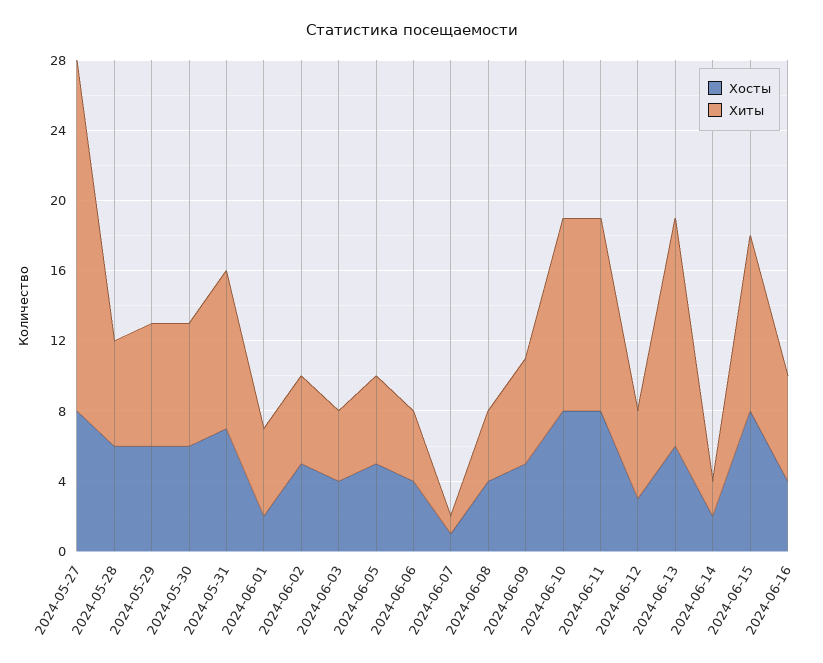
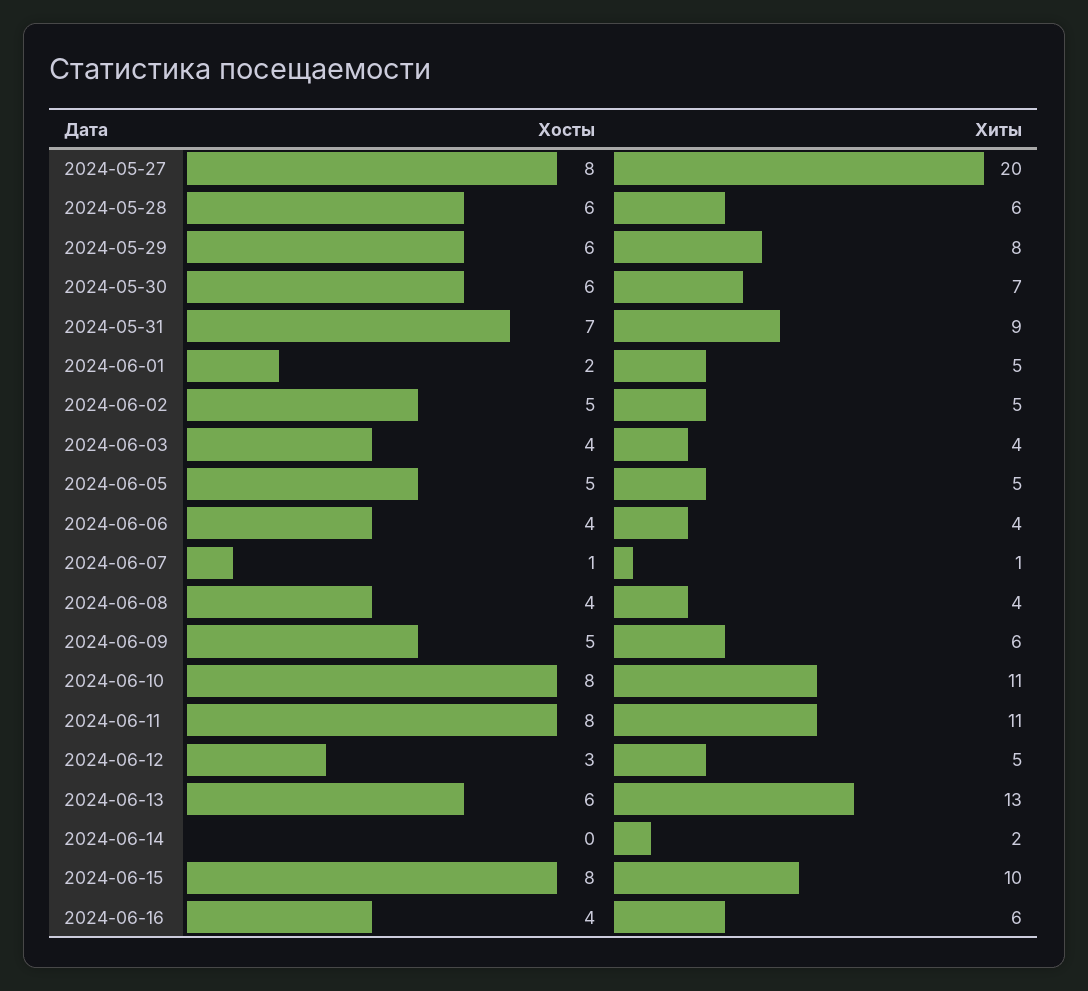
Хиты, 2024-05-29: 7 -> 8
Хосты, 2024-06-14: 2 -> 0

